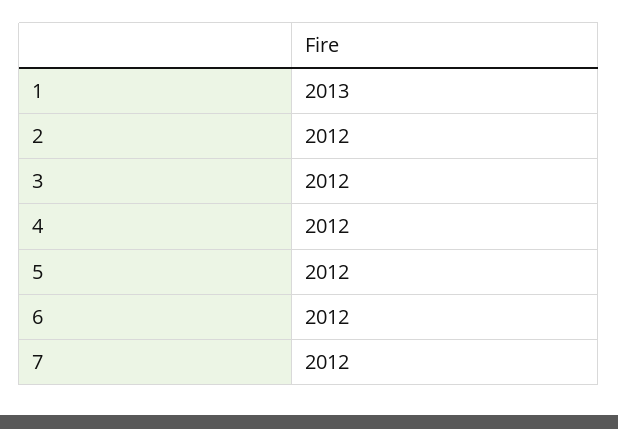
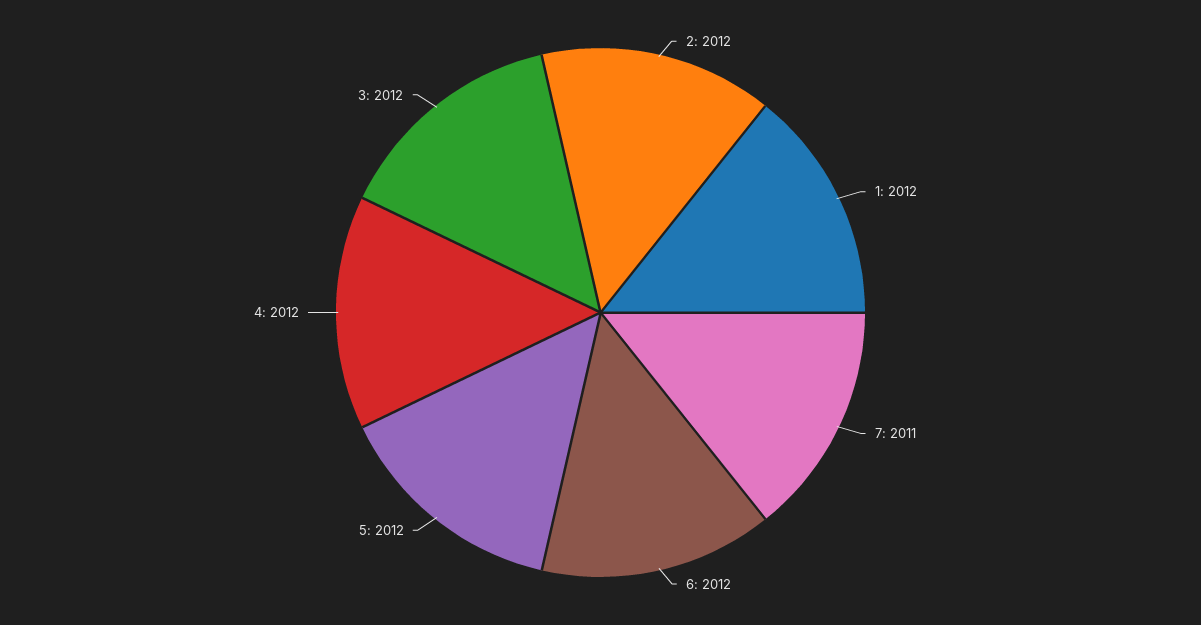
1: 2013 -> 2012
7: 2012 -> 2011

